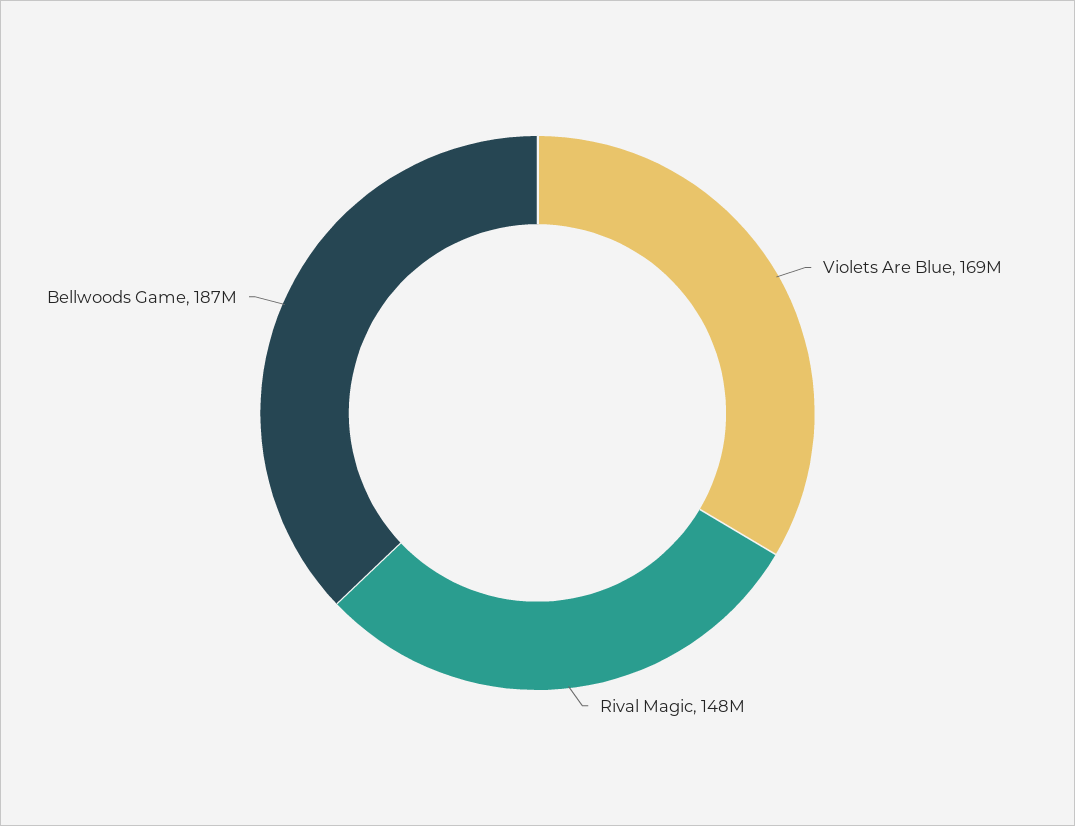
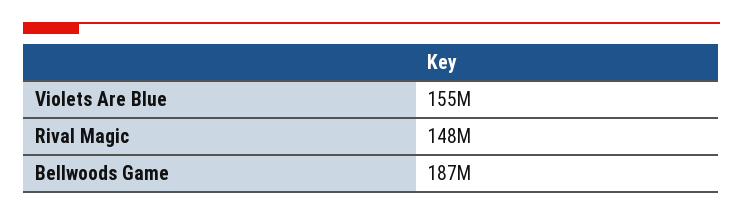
Violets Are Blue: 169000000 -> 155000000

